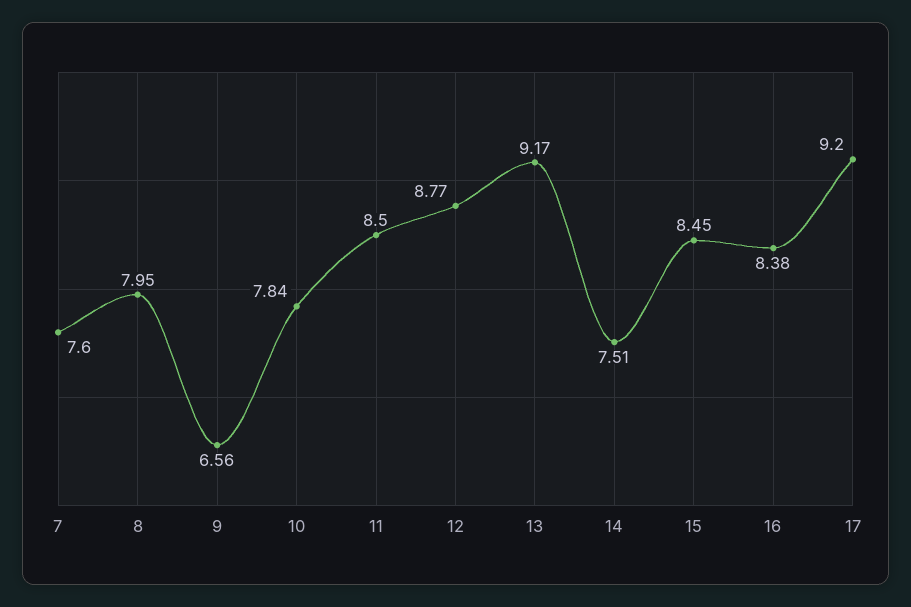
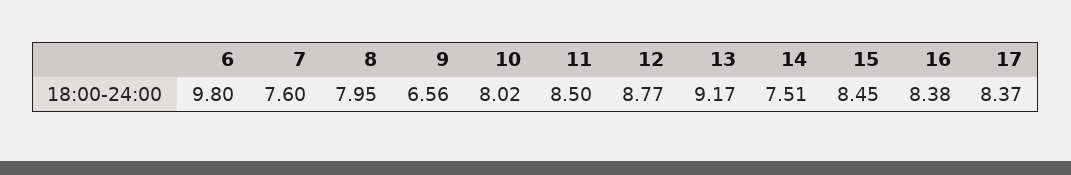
10: 7.84 -> 8.02
17: 9.2 -> 8.37
6: none -> 9.8

